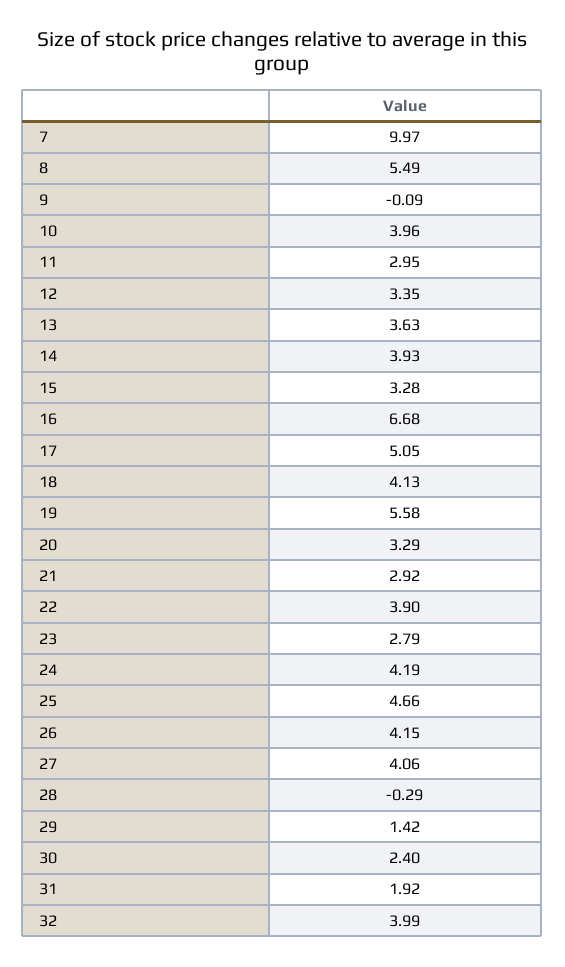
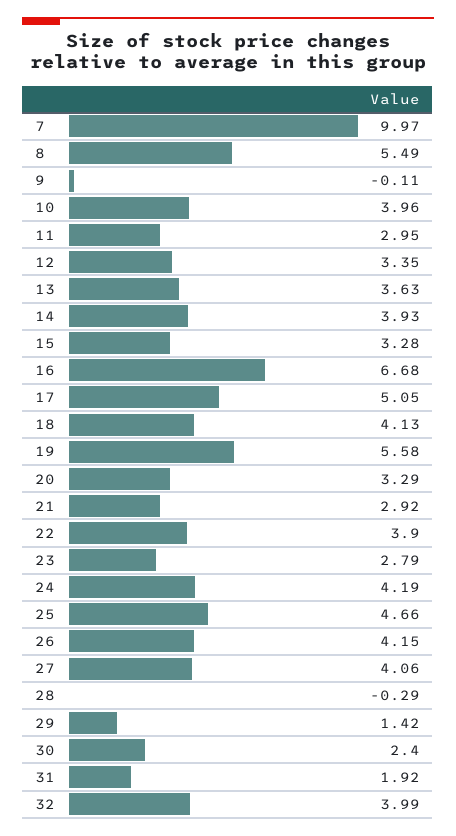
9: -0.09 -> -0.11

